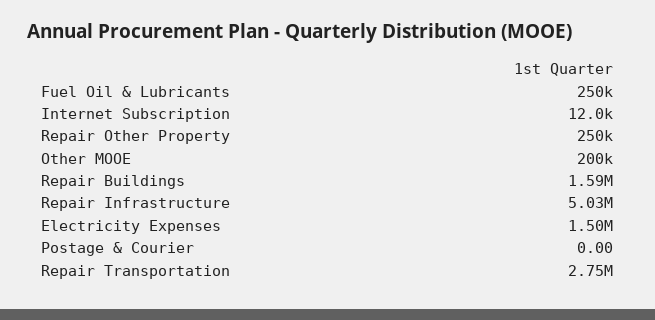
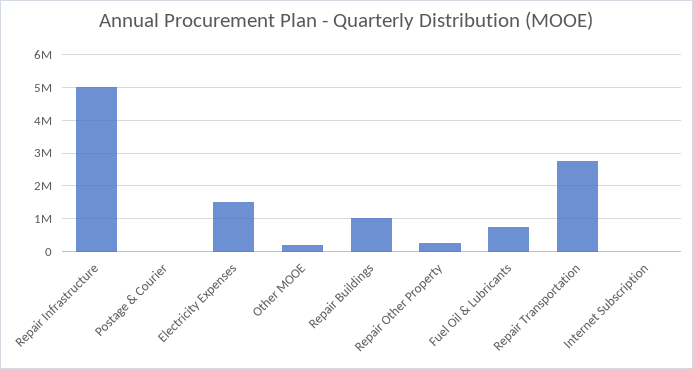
Fuel Oil & Lubricants: 250000 -> 800000
Repair Buildings: 1590000 -> 1000000

